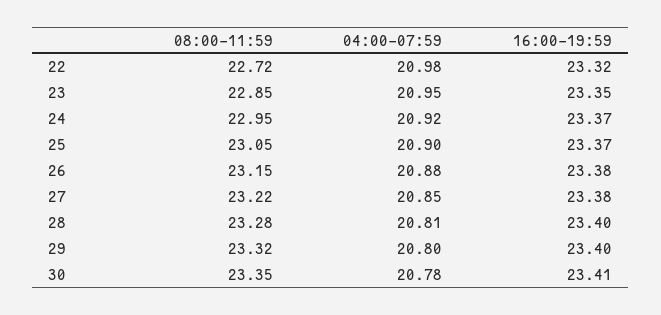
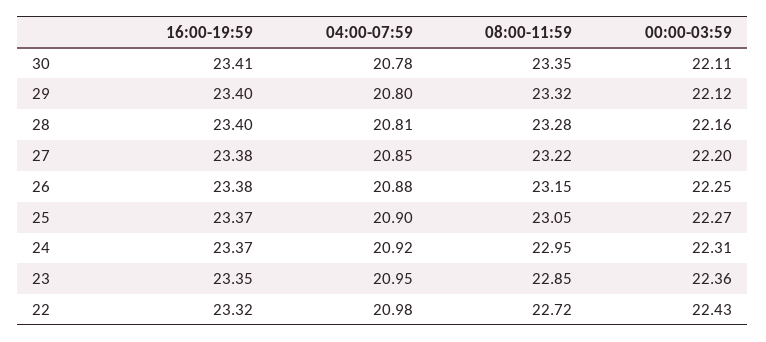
00:00-03:59, 30: none -> 22.11
00:00-03:59, 29: none -> 22.12
00:00-03:59, 28: none -> 22.16
00:00-03:59, 27: none -> 22.2
00:00-03:59, 26: none -> 22.25
00:00-03:59, 25: none -> 22.27
00:00-03:59, 24: none -> 22.31
00:00-03:59, 23: none -> 22.36
00:00-03:59, 22: none -> 22.43

